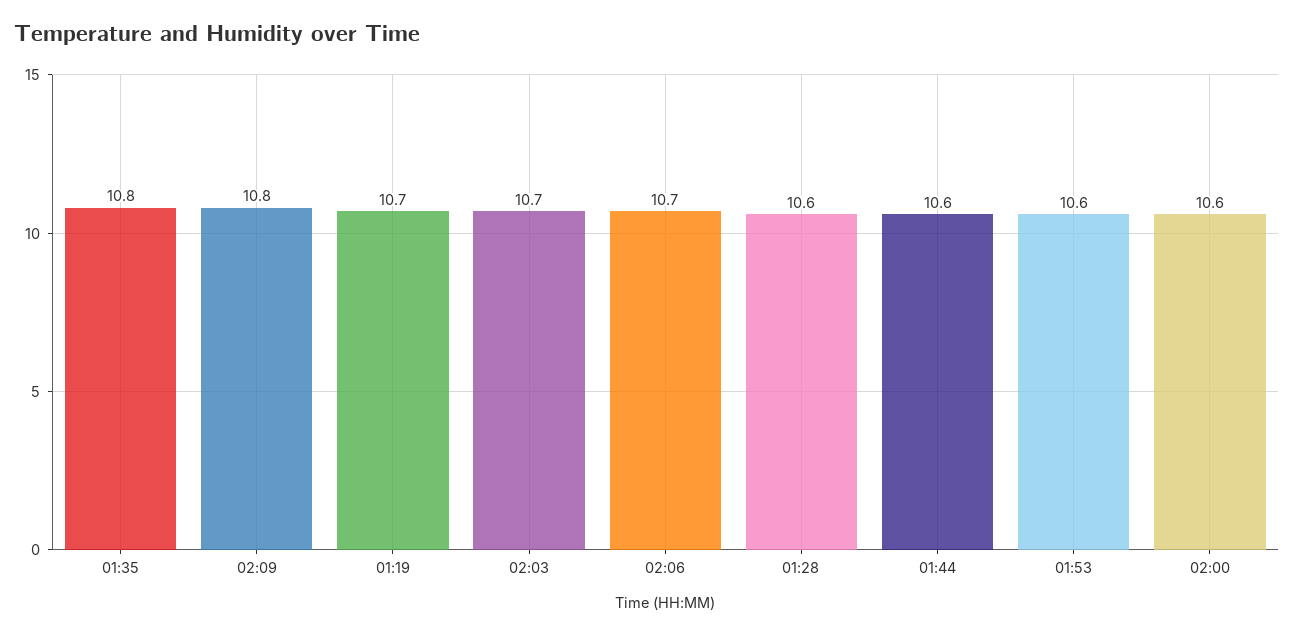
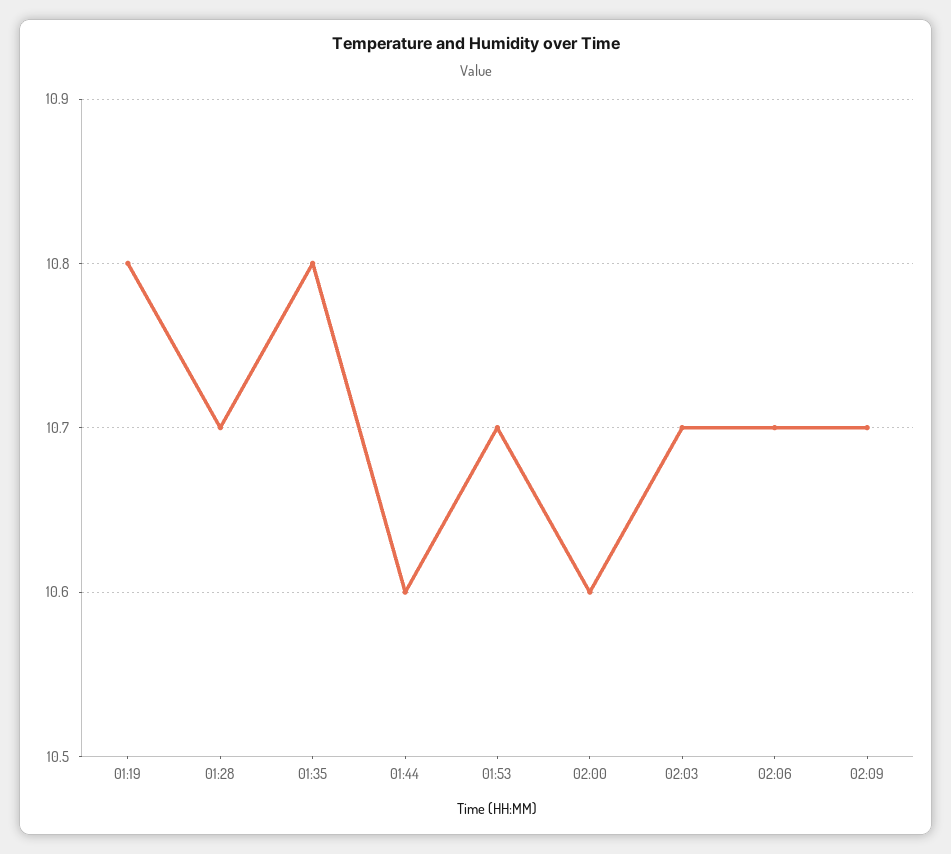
02:09: 10.8 -> 10.7
01:19: 10.7 -> 10.8
01:28: 10.6 -> 10.7
01:53: 10.6 -> 10.7

